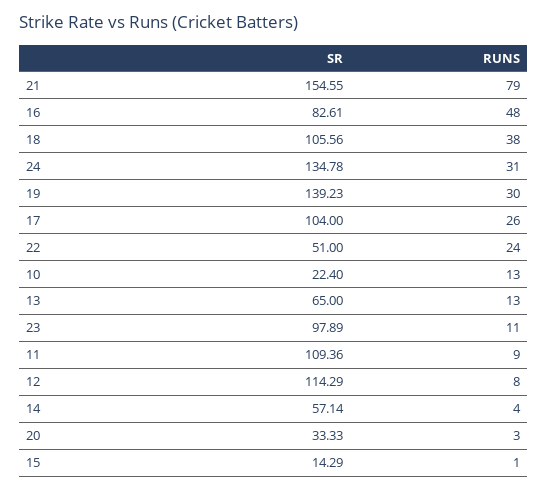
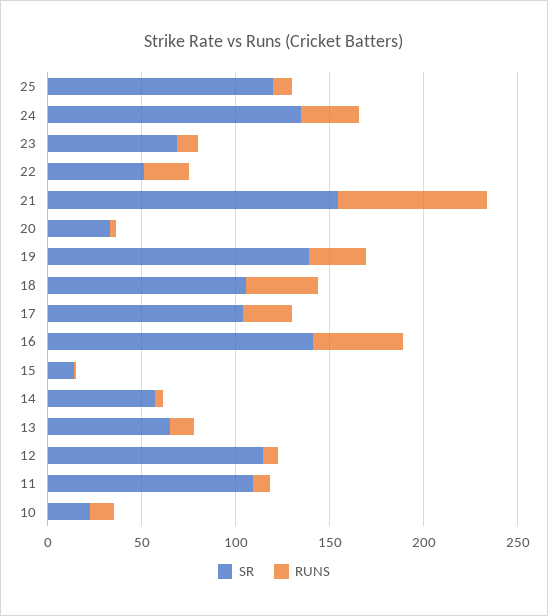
SR, 16: 82.61 -> 140
SR, 23: 97.89 -> 70
SR, 25: none -> 120
RUNS, 25: none -> 10

